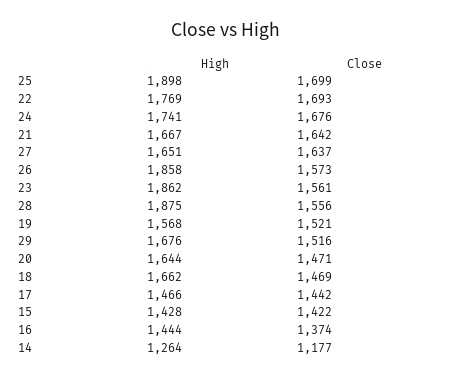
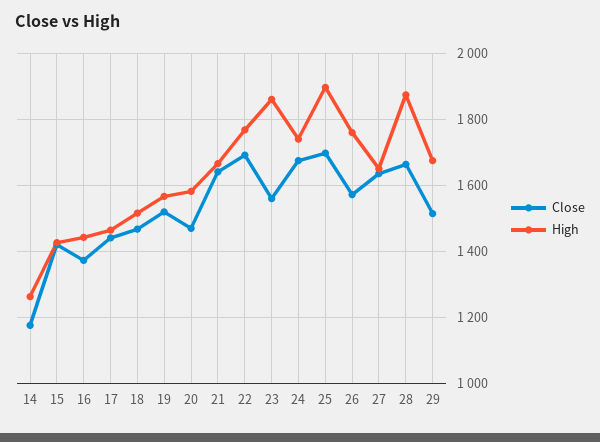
High, 26: 1858 -> 1760
Close, 28: 1556 -> 1660
High, 20: 1644 -> 1580
High, 18: 1662 -> 1520

